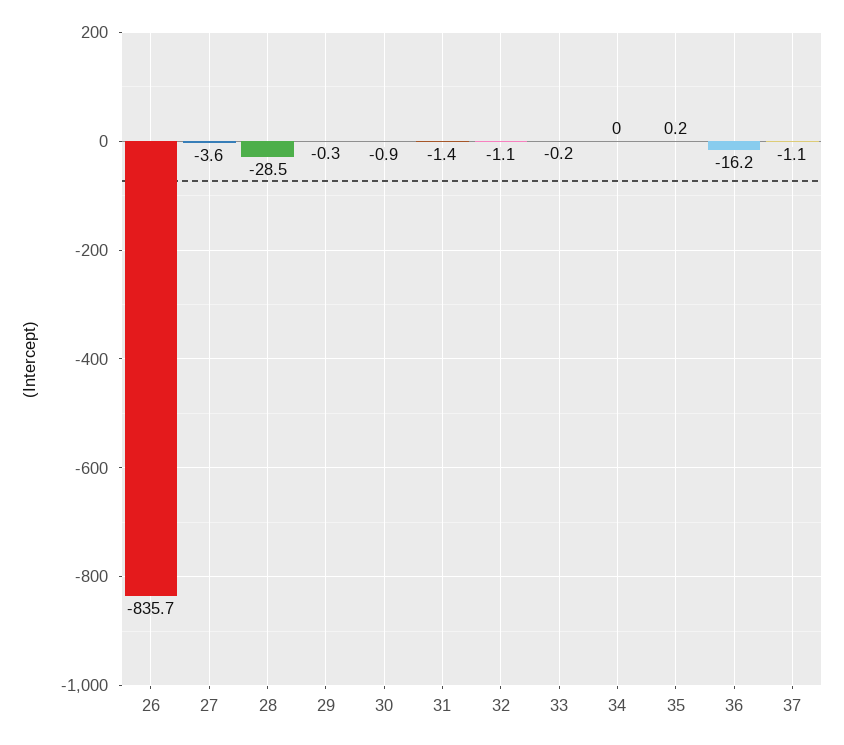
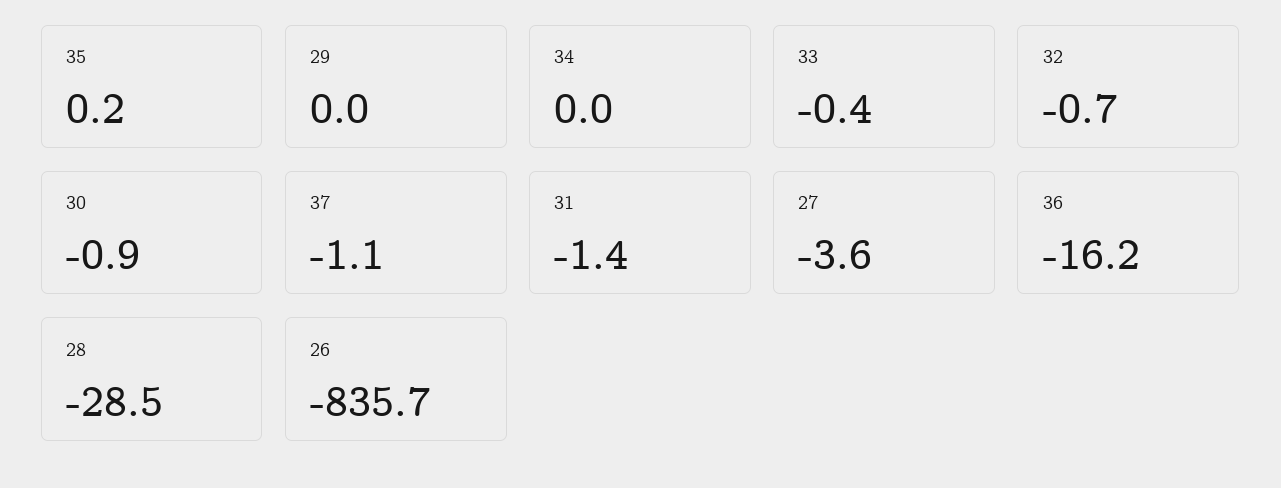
29: -0.3 -> 0
32: -1.1 -> -0.7
33: -0.2 -> -0.4

